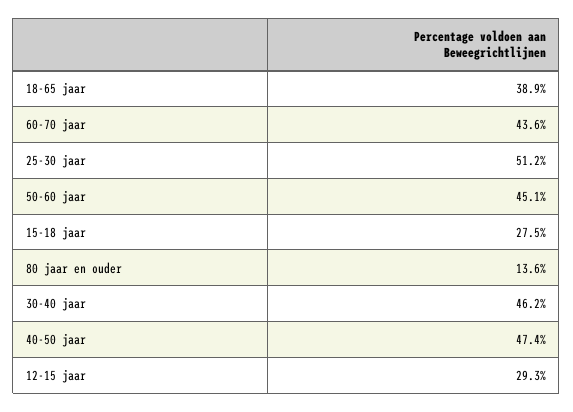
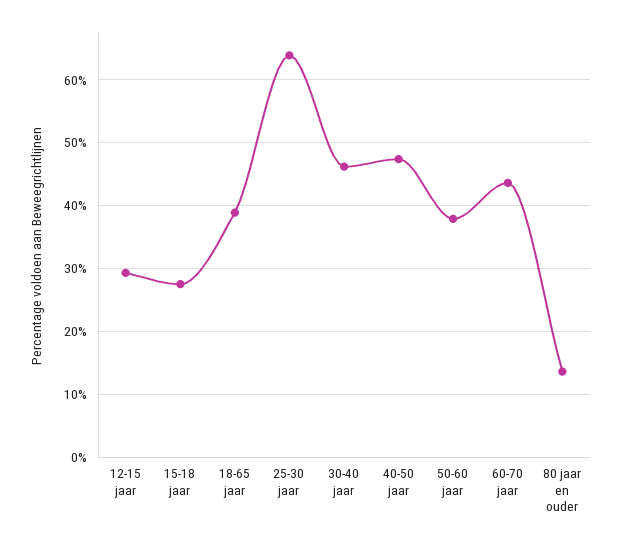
25-30 jaar: 51.2 -> 64
50-60 jaar: 45.1 -> 38

